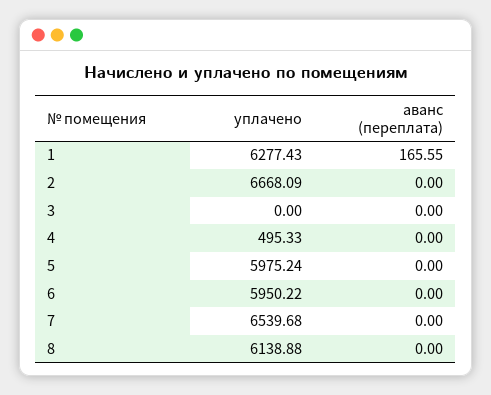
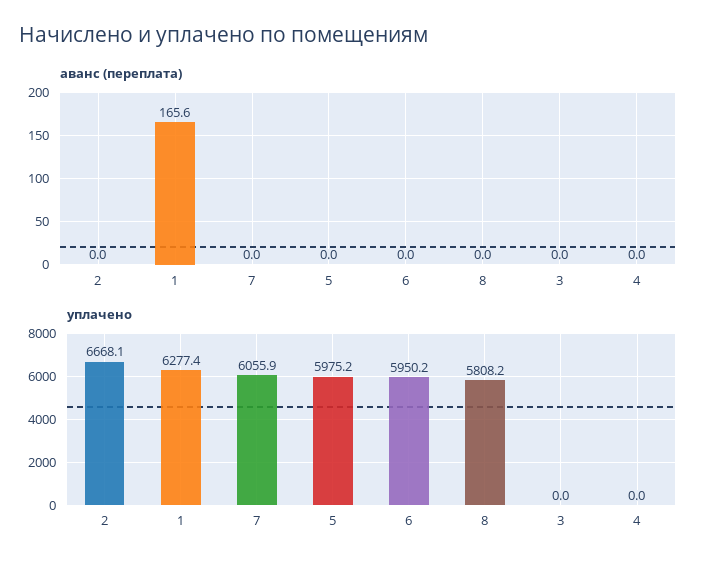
уплачено, 4: 495.33 -> 0
уплачено, 7: 6539.68 -> 6055.9
уплачено, 8: 6138.88 -> 5808.2

